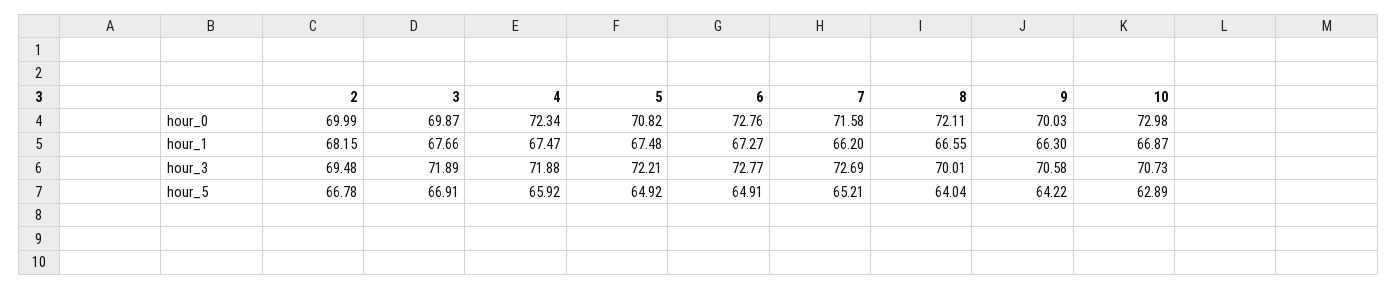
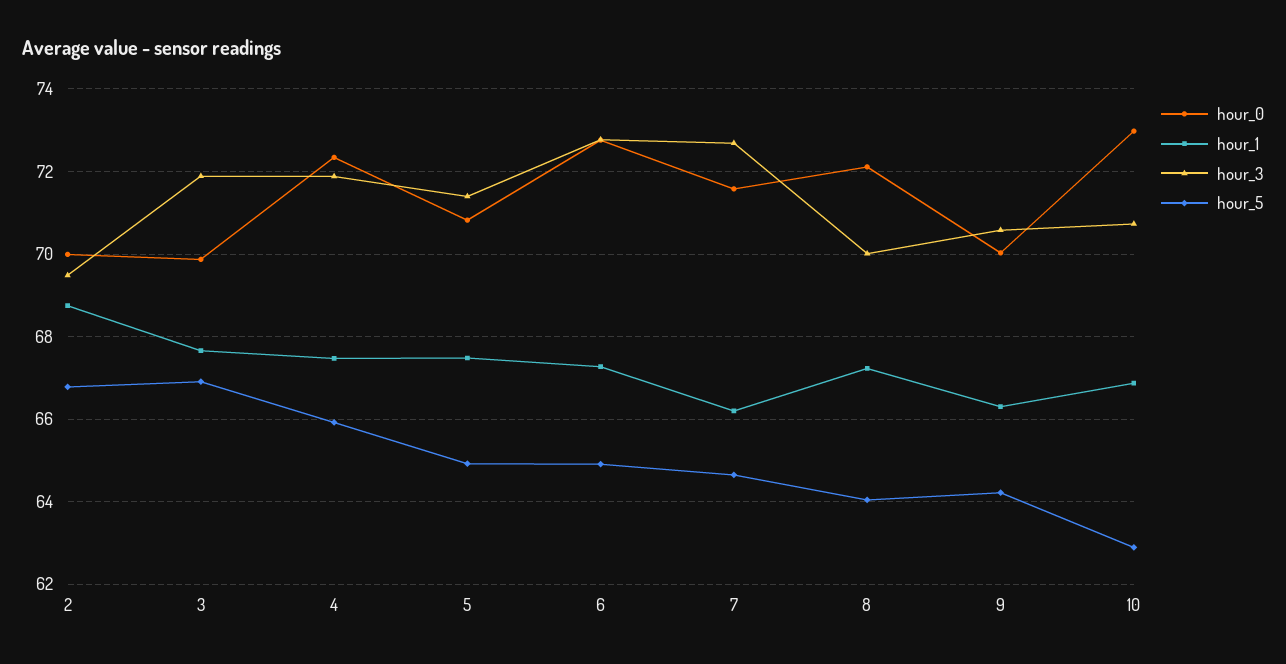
hour_1, 2: 68.15 -> 68.8
hour_1, 8: 66.55 -> 67.2
hour_3, 5: 72.21 -> 71.4
hour_5, 7: 65.21 -> 64.6

